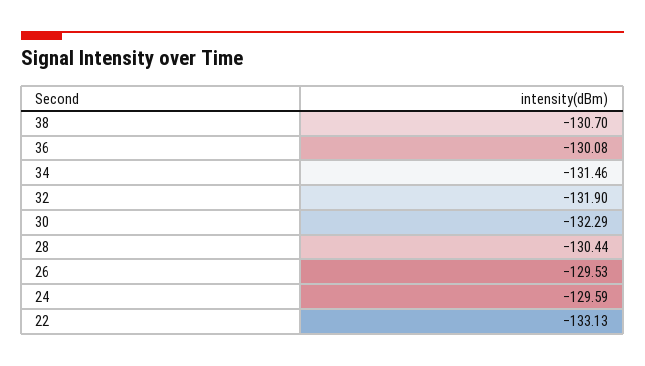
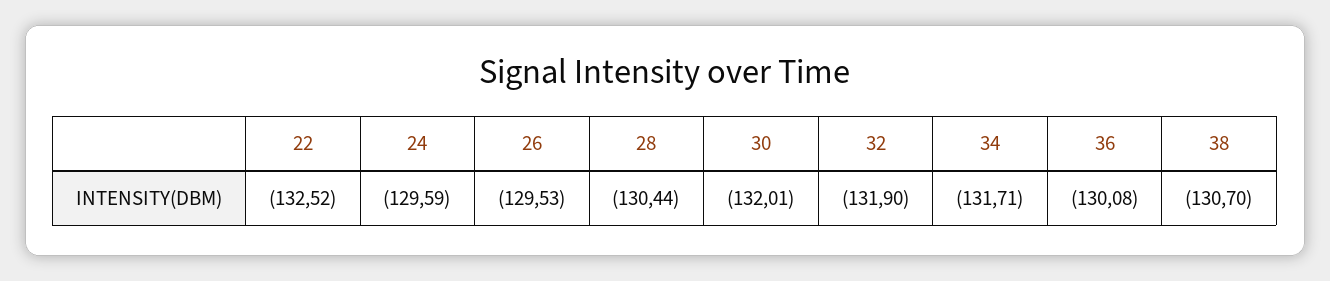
34: -131.46 -> -131.71
30: -132.29 -> -132.01
22: -133.13 -> -132.52

